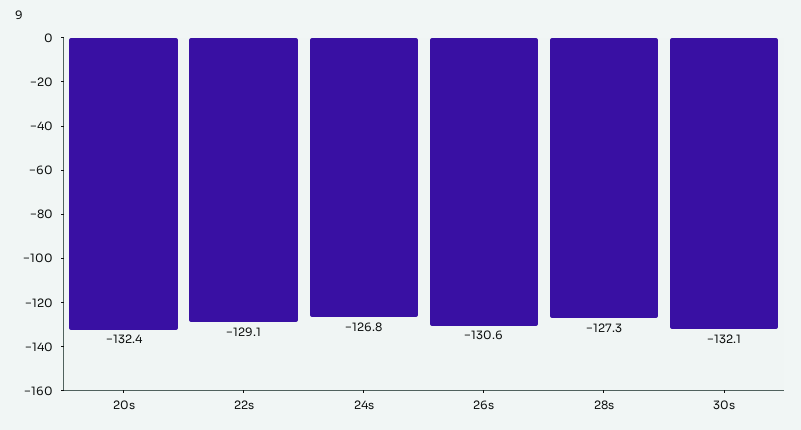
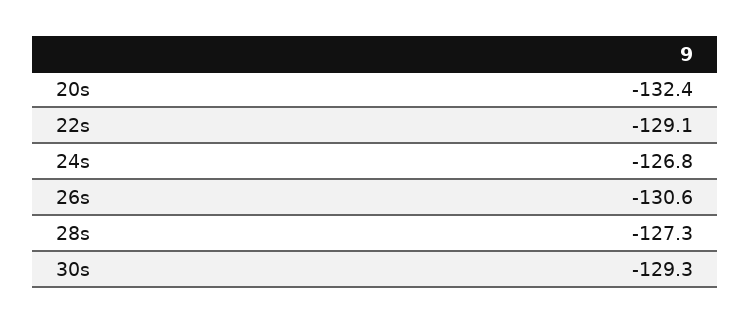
30s: -132.1 -> -129.3

